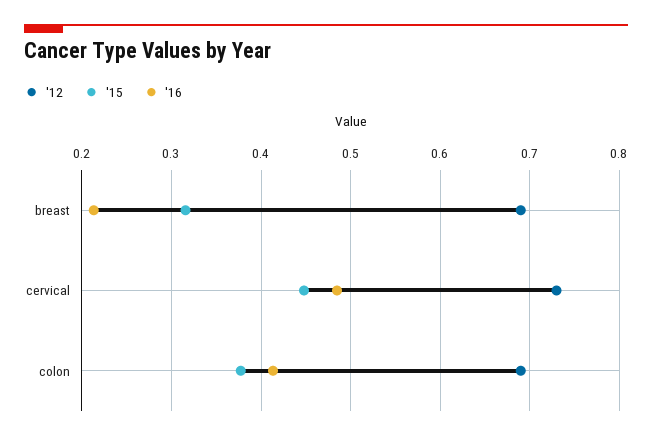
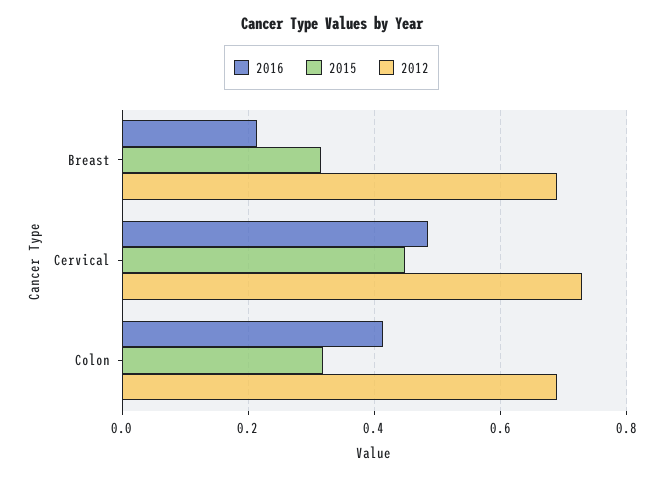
'15, colon: 0.38 -> 0.32

